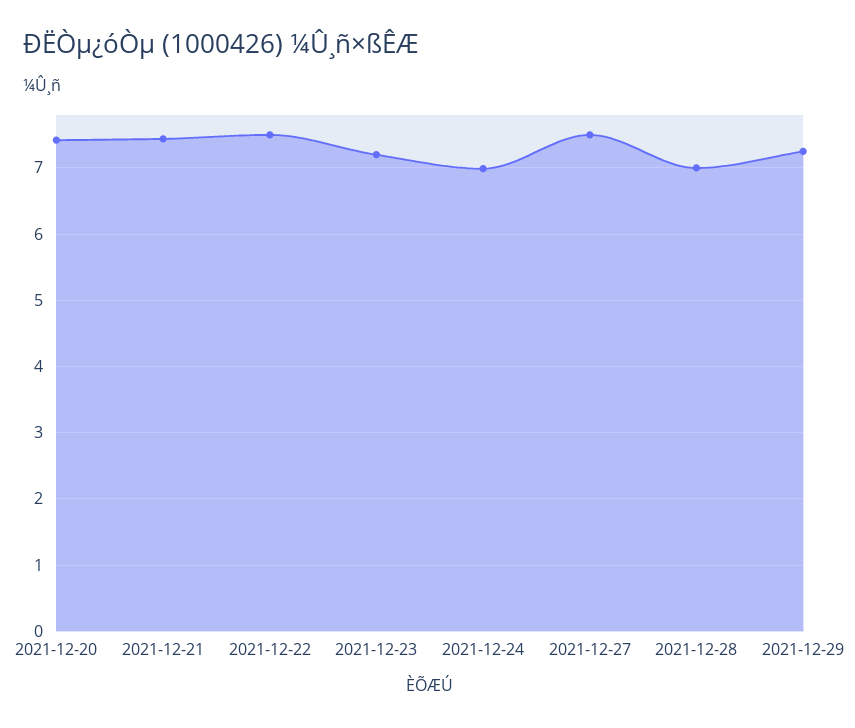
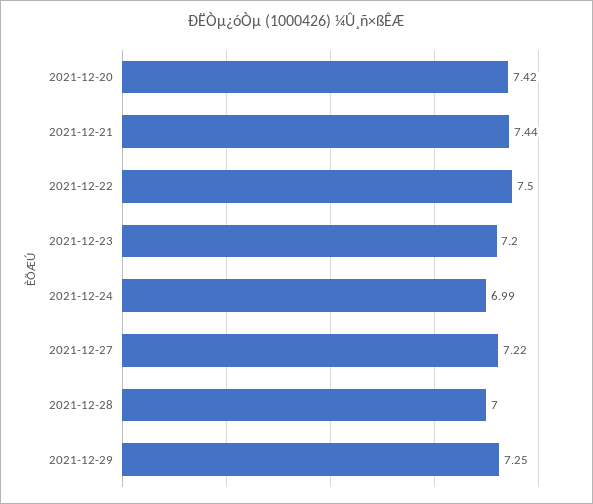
2021-12-27: 7.5 -> 7.22

